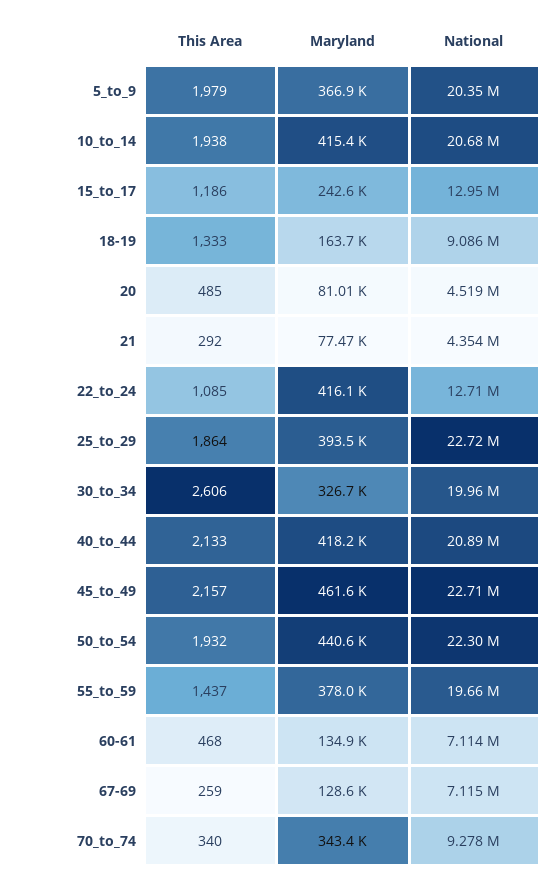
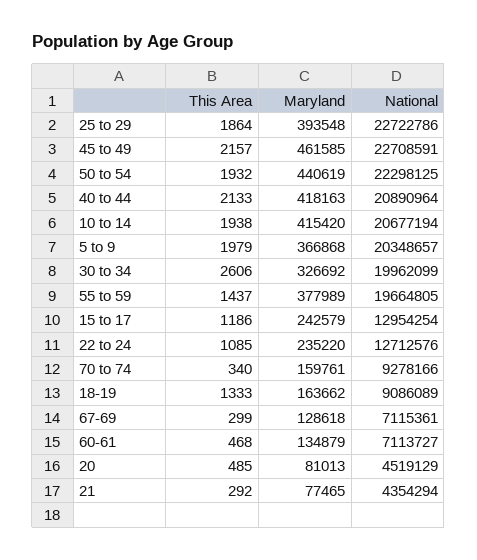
Maryland, 22_to_24: 416100 -> 235220
This Area, 67-69: 259 -> 299
Maryland, 70_to_74: 343400 -> 159761

